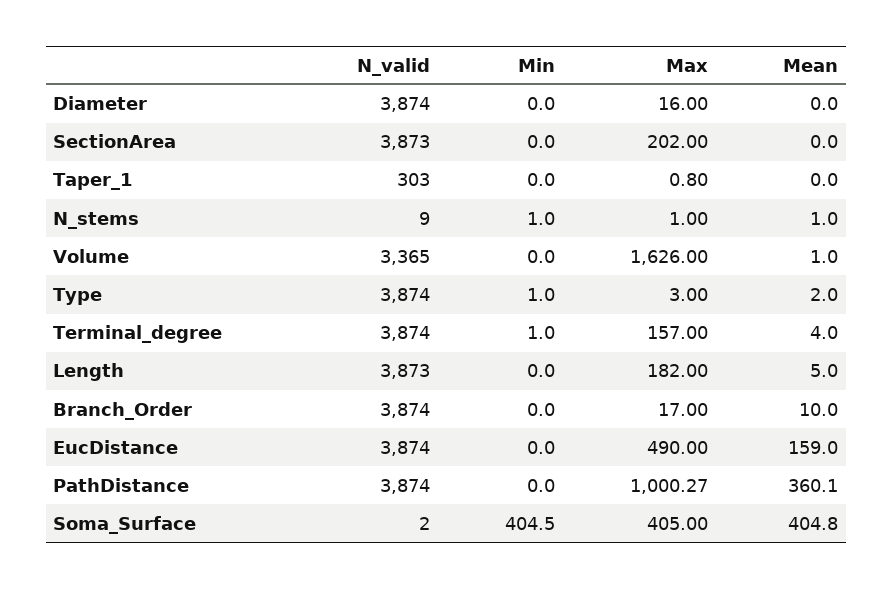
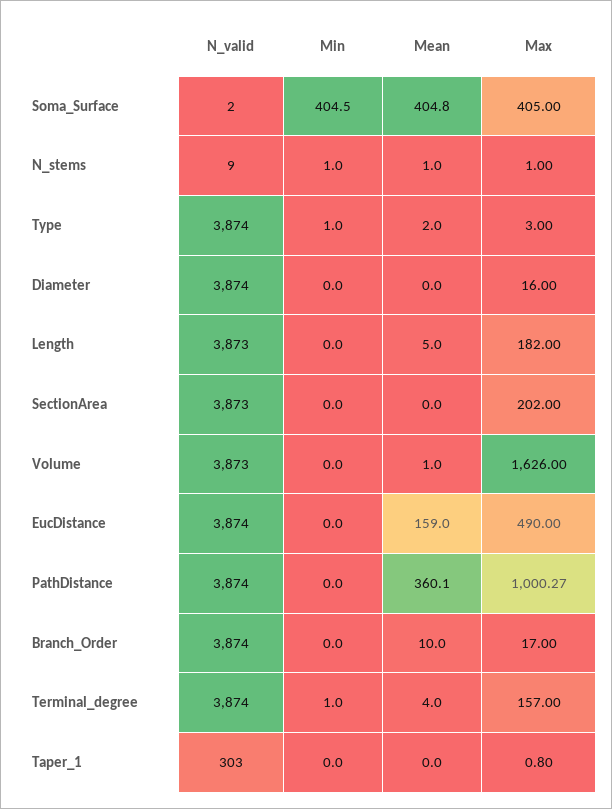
N_valid, Volume: 3365 -> 3873

